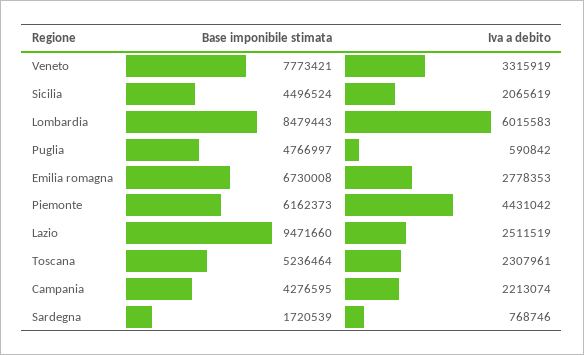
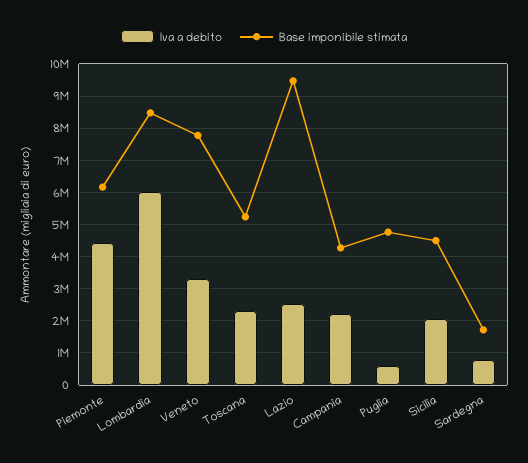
Base imponibile stimata, Emilia romagna: 6730008 -> none
Iva a debito, Emilia romagna: 2778353 -> none

